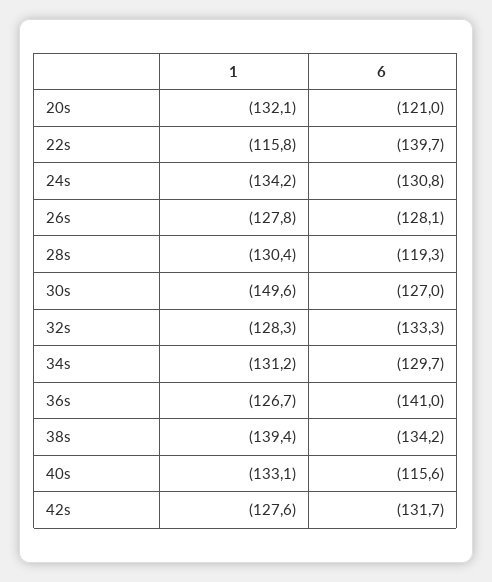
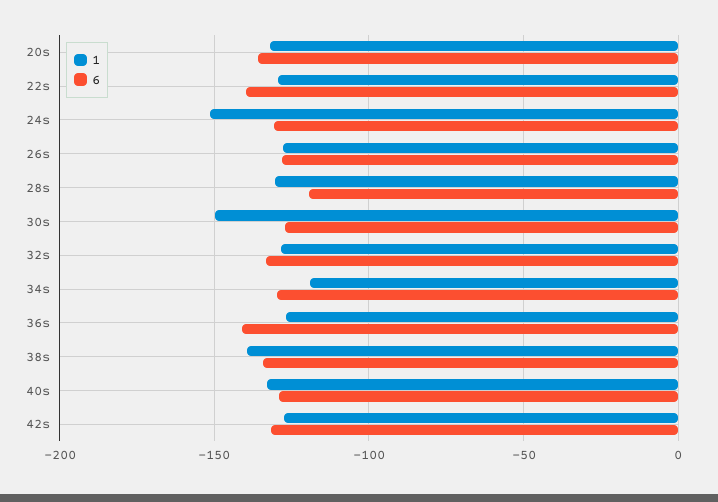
6, 20s: -121 -> -135
1, 22s: -115.8 -> -130
1, 24s: -134.2 -> -150
1, 34s: -131.2 -> -120
6, 40s: -115.6 -> -130

